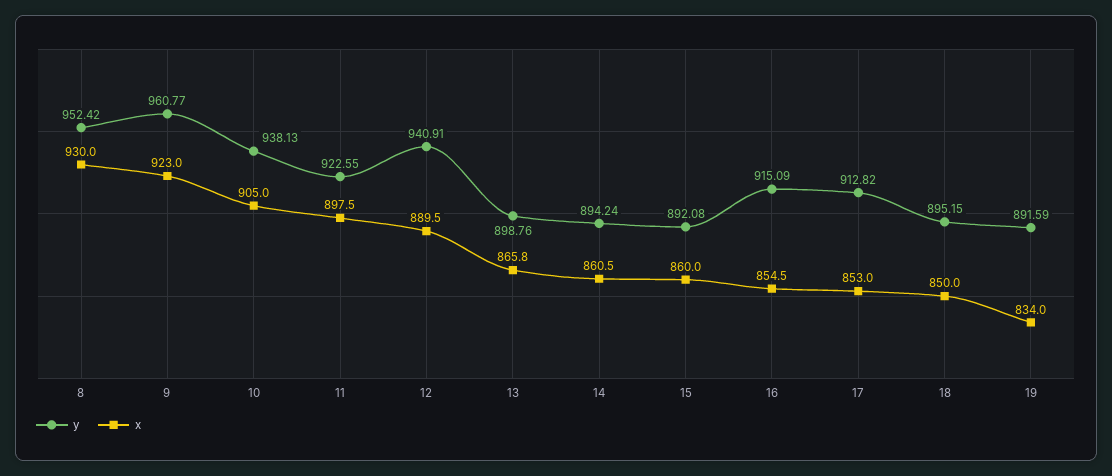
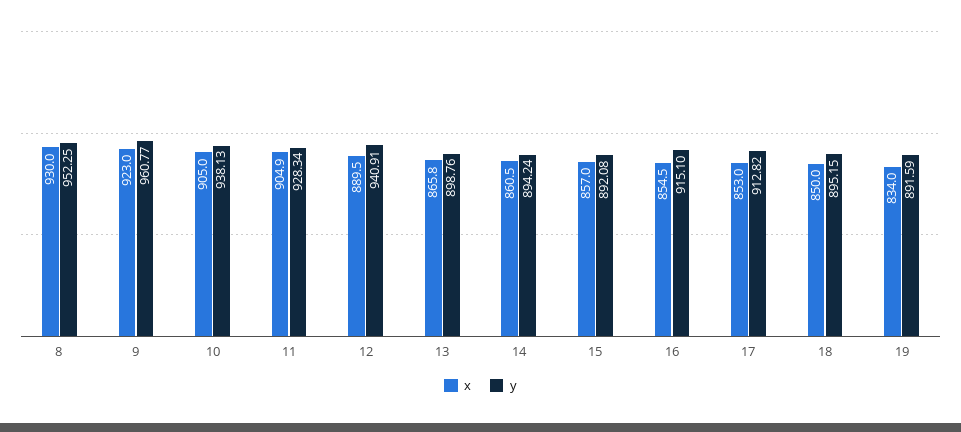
y, 8: 952.42 -> 952.25
y, 11: 922.55 -> 928.34
x, 11: 897.5 -> 904.9
x, 15: 860 -> 857
y, 16: 915.09 -> 915.1

